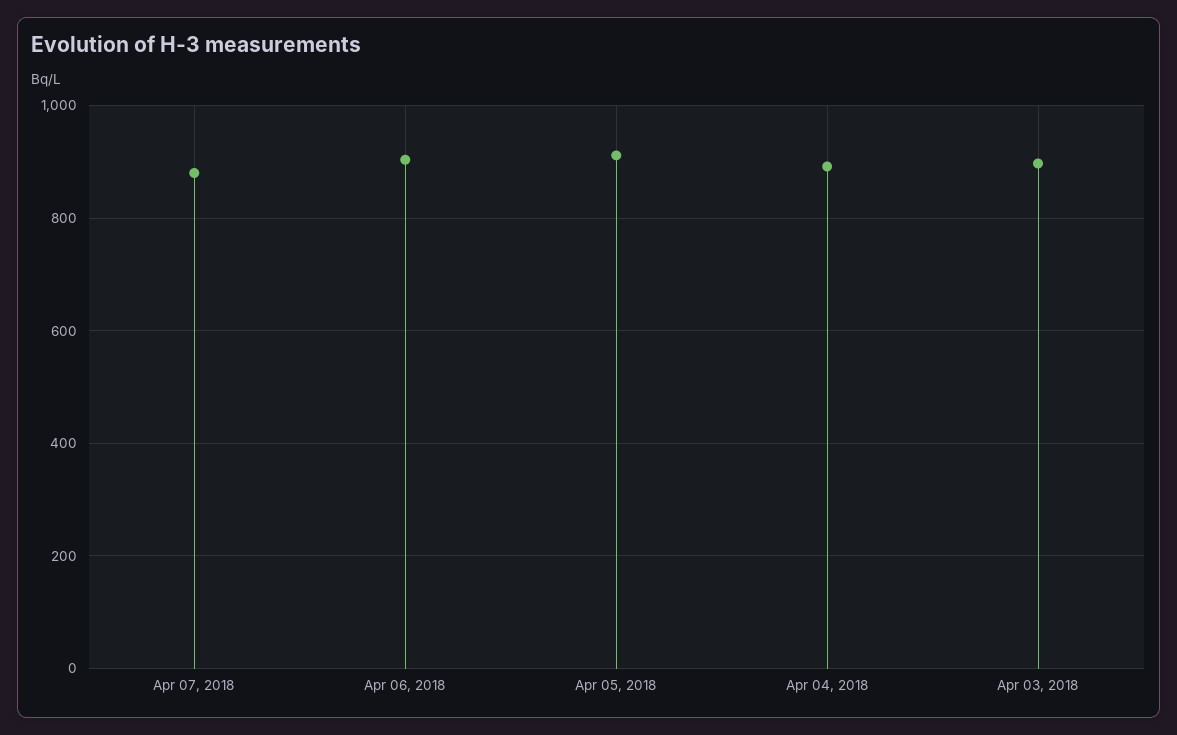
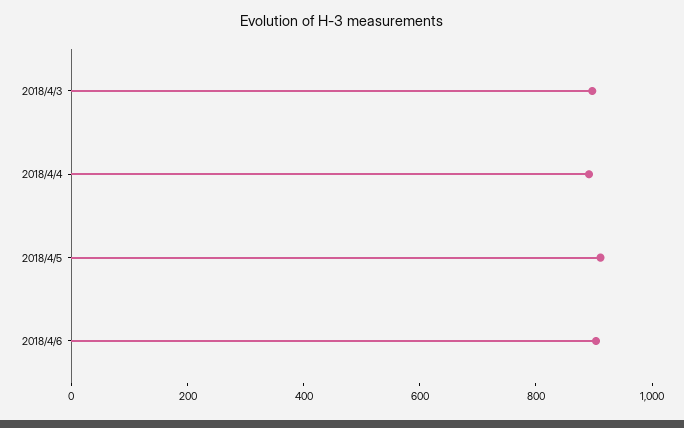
Apr 07, 2018: 880 -> none

